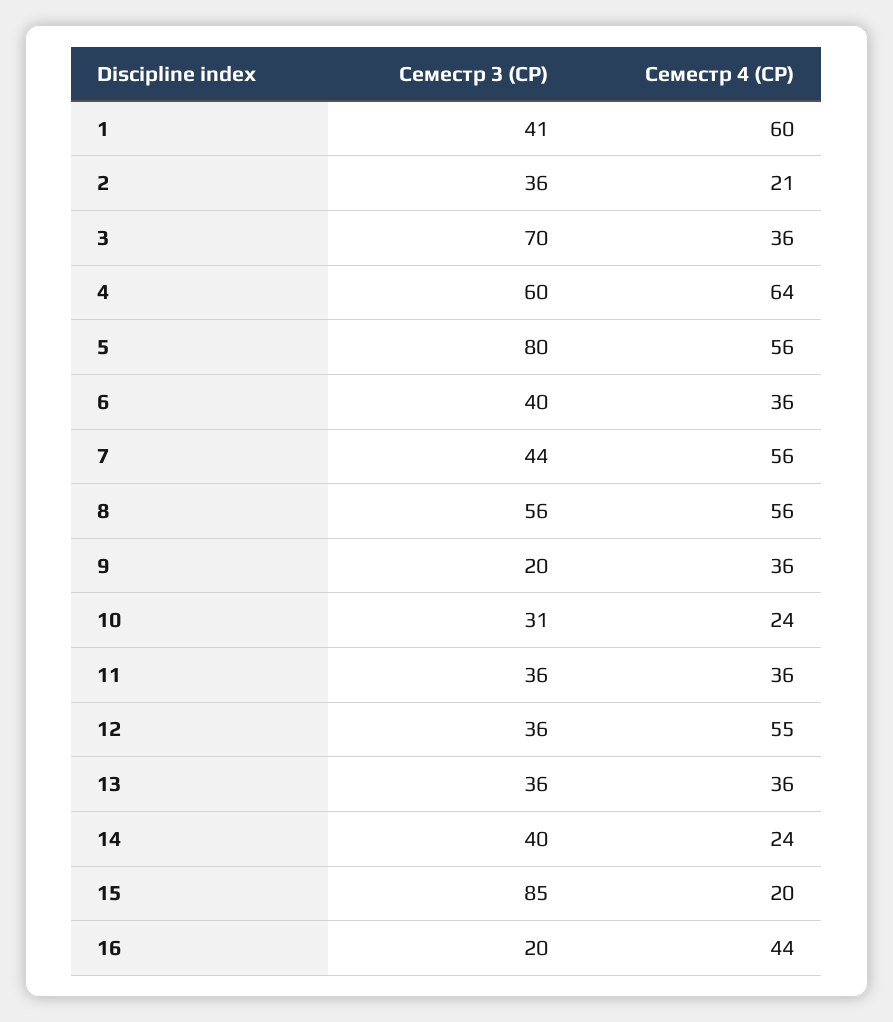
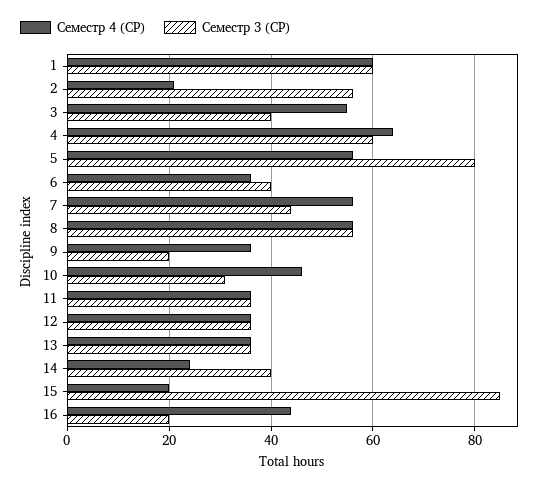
Семестр 3 (СР), 1: 41 -> 60
Семестр 3 (СР), 2: 36 -> 55
Семестр 3 (СР), 3: 70 -> 40
Семестр 4 (СР), 3: 36 -> 55
Семестр 4 (СР), 10: 24 -> 45
Семестр 4 (СР), 12: 55 -> 35

